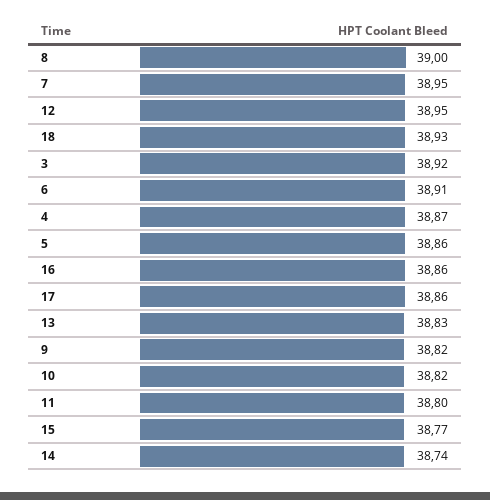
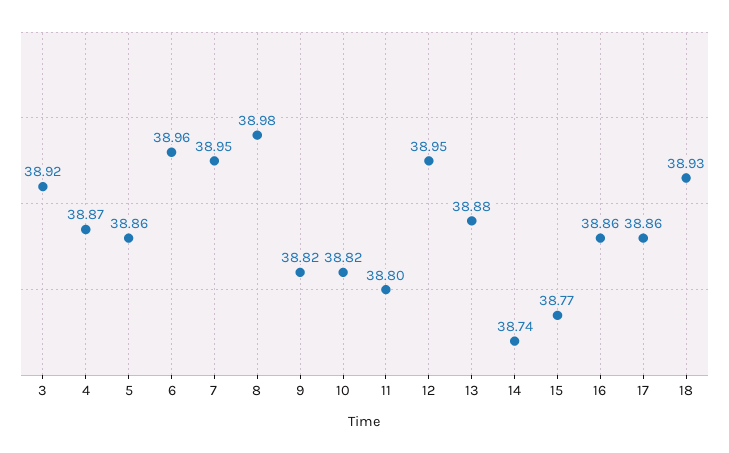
8: 39 -> 38.98
6: 38.91 -> 38.96
13: 38.83 -> 38.88

